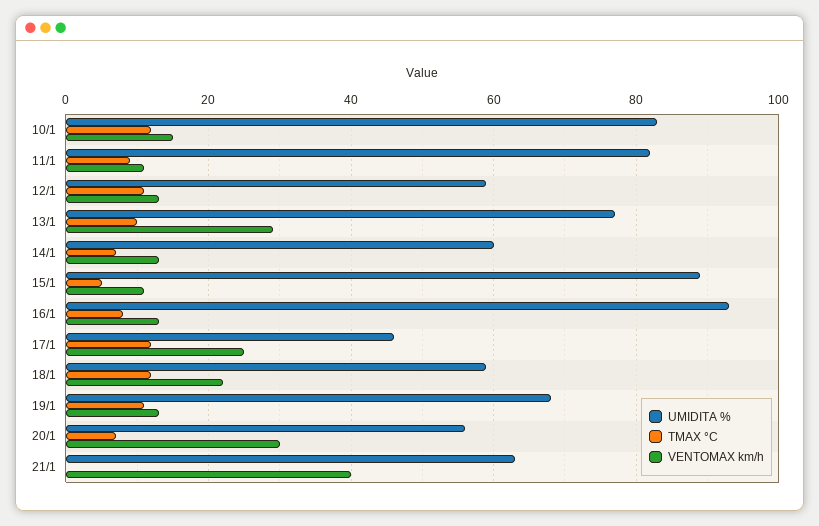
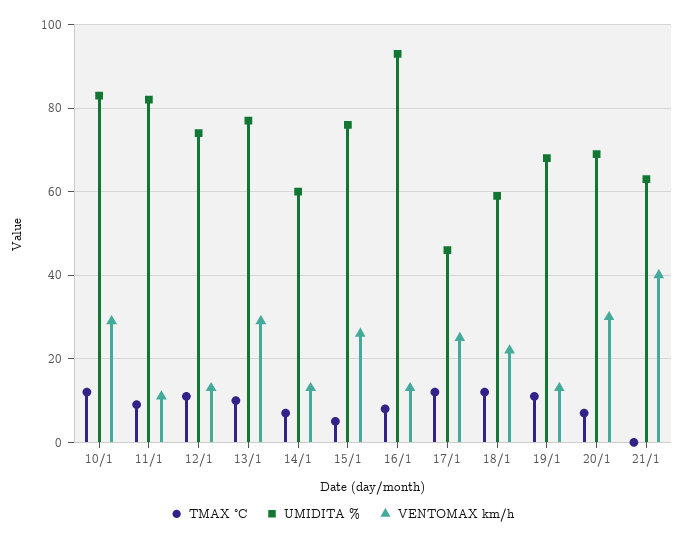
VENTOMAX km/h, 10/1: 15 -> 30
UMIDITA %, 12/1: 60 -> 75
UMIDITA %, 15/1: 90 -> 75
VENTOMAX km/h, 15/1: 10 -> 25
UMIDITA %, 20/1: 55 -> 70

